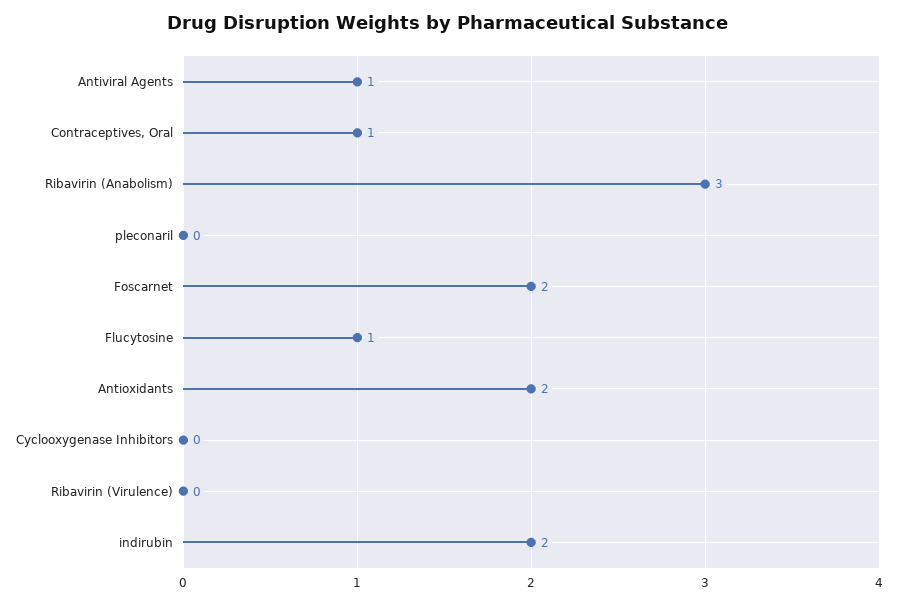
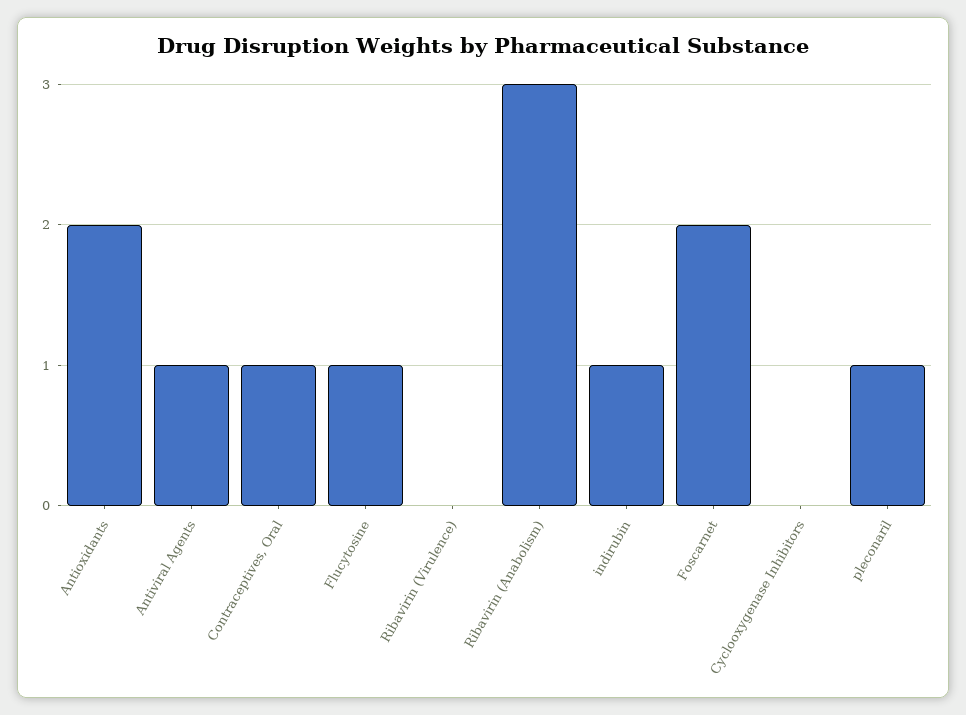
pleconaril: 0 -> 1
indirubin: 2 -> 1

